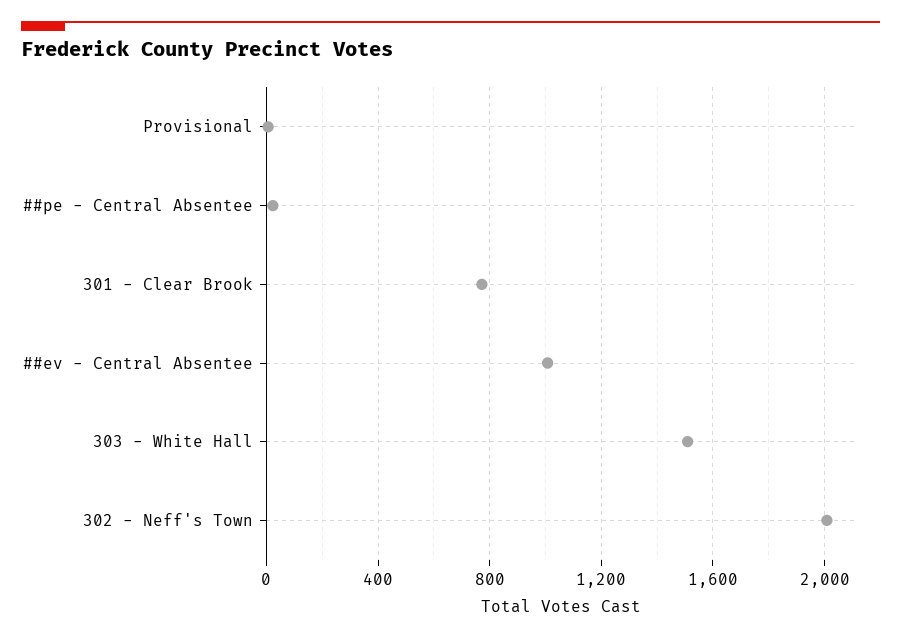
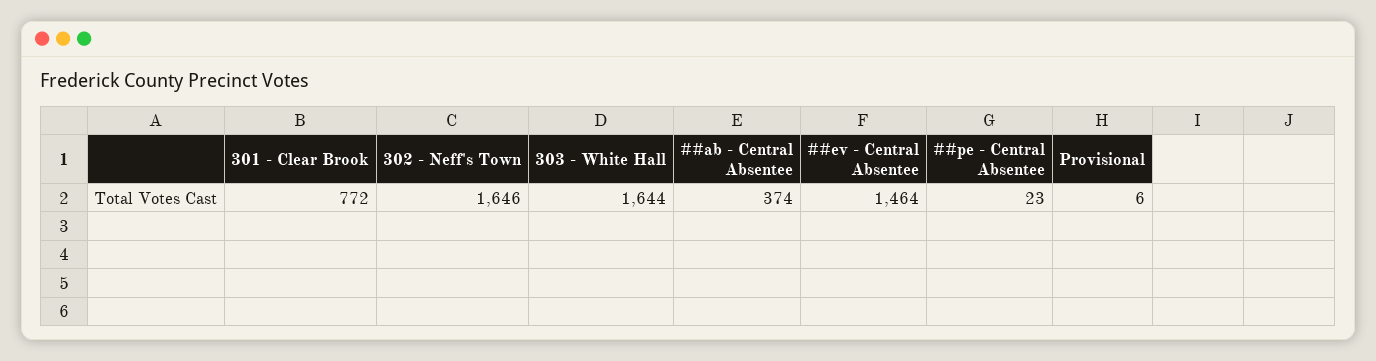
##ev - Central Absentee: 1000 -> 1464
303 - White Hall: 1500 -> 1644
302 - Neff's Town: 2000 -> 1646
##ab - Central Absentee: none -> 374

